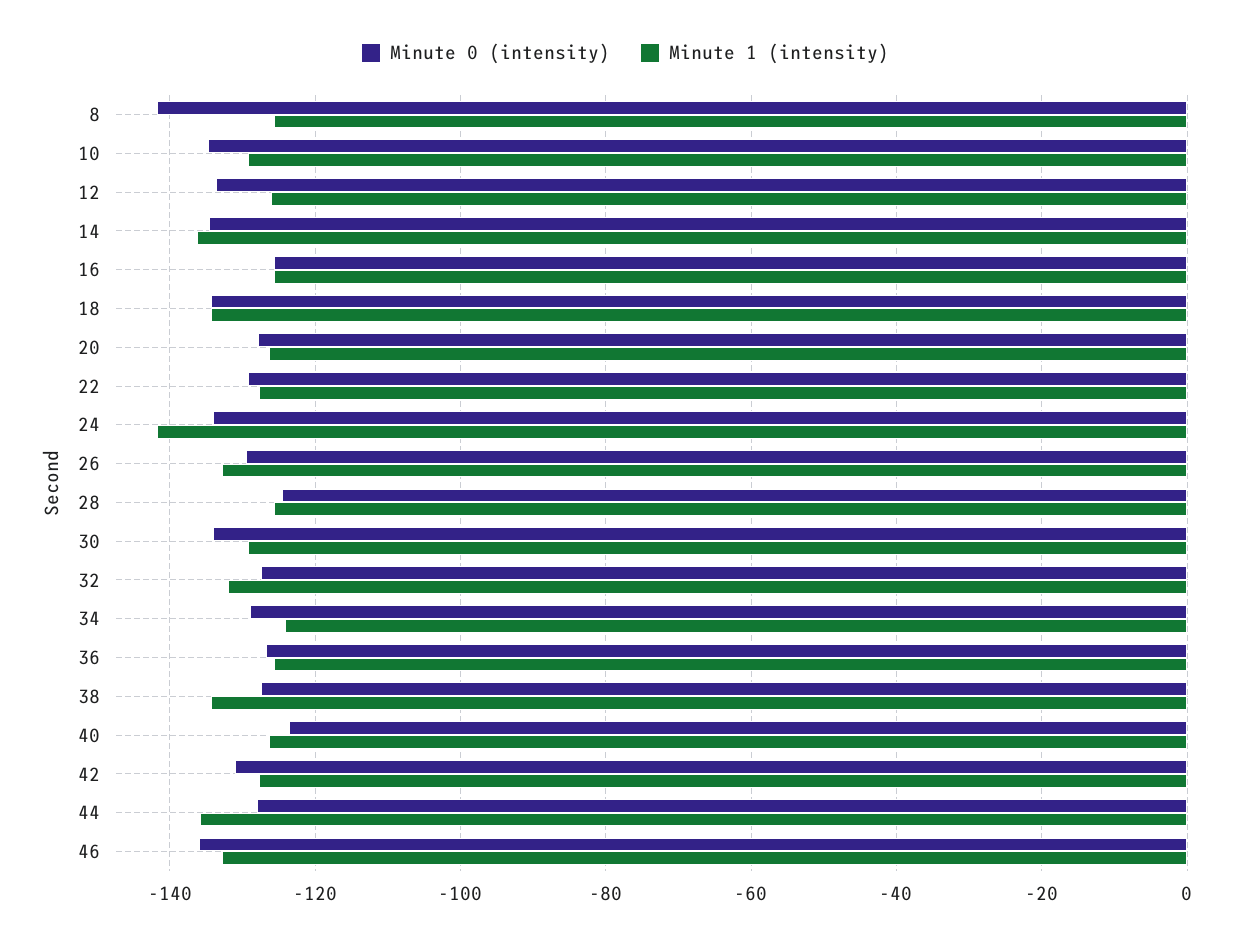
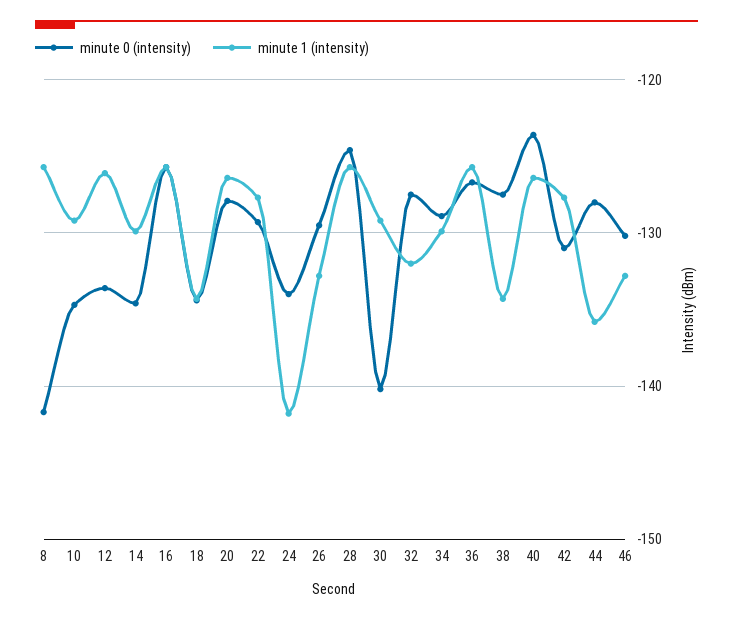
Minute 1 (intensity), 14: -136 -> -130
Minute 0 (intensity), 30: -134 -> -140
Minute 1 (intensity), 34: -124 -> -130
Minute 0 (intensity), 46: -136 -> -130

